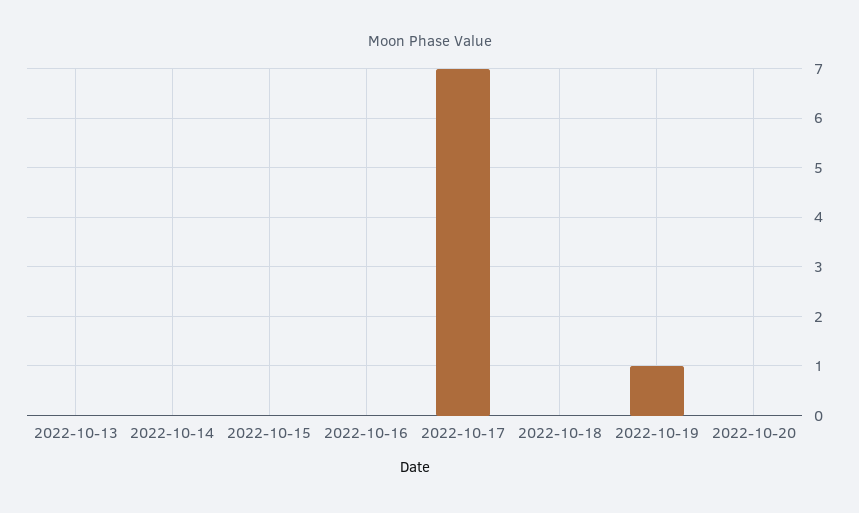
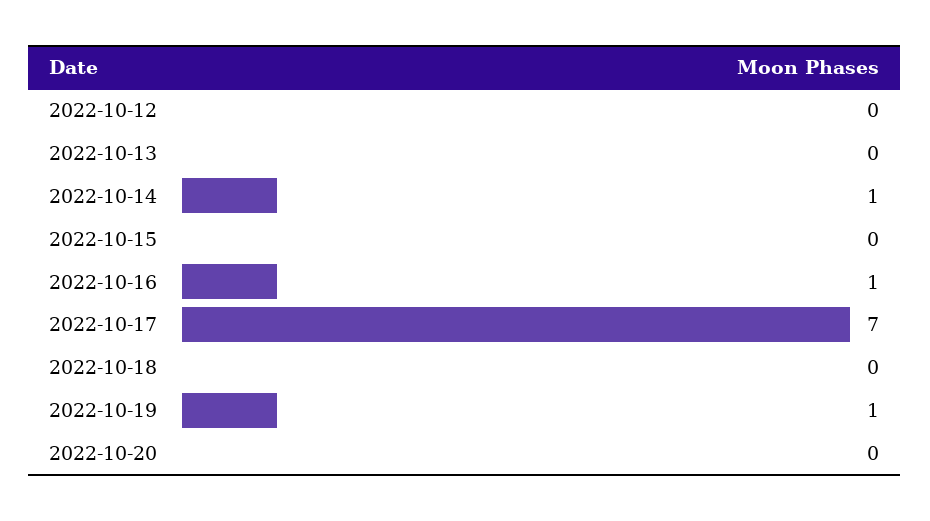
2022-10-14: 0 -> 1
2022-10-16: 0 -> 1
2022-10-12: none -> 0

